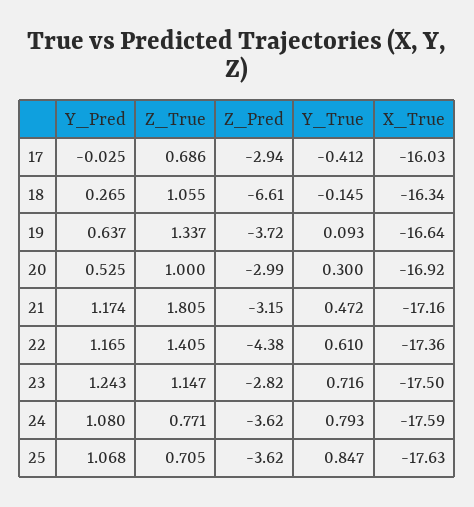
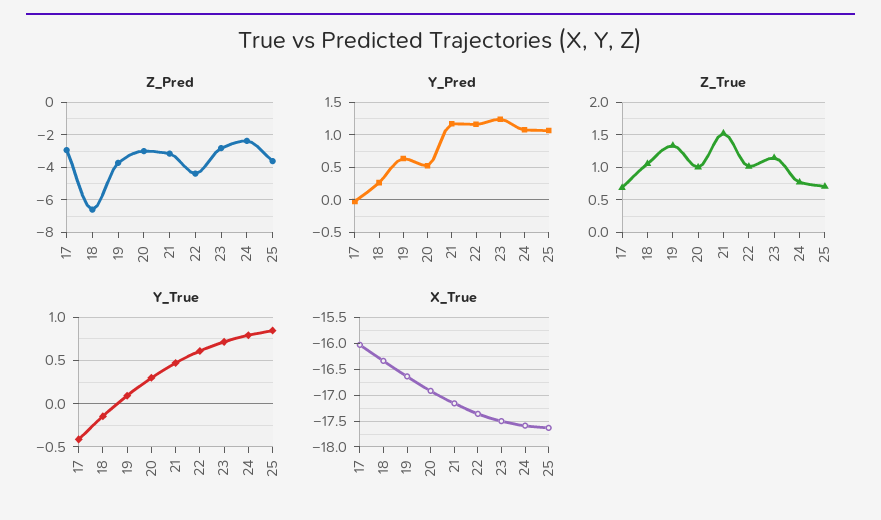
Z_True, 21: 1.805 -> 1.5
Z_True, 22: 1.405 -> 1
Z_Pred, 24: -3.62 -> -2.5

